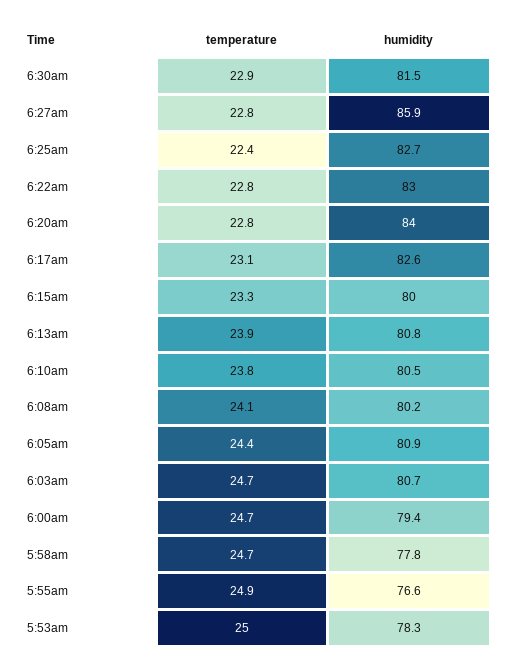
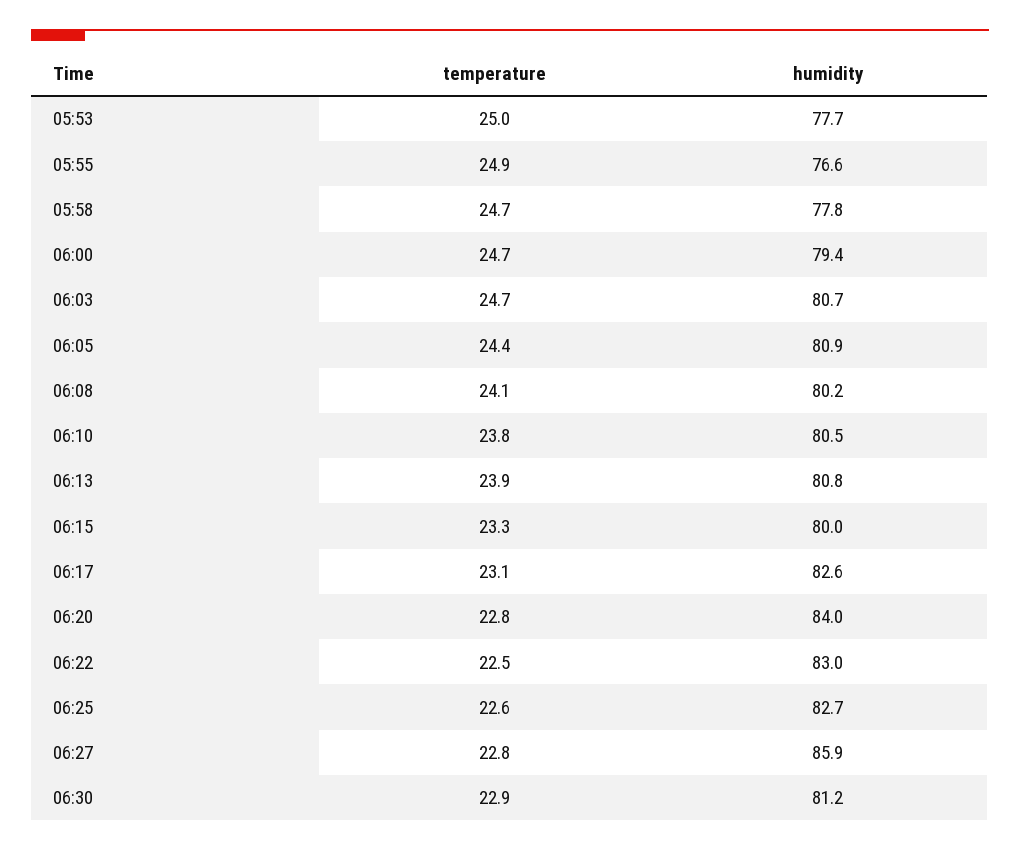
humidity, 6:30am: 81.5 -> 81.2
temperature, 6:25am: 22.4 -> 22.6
temperature, 6:22am: 22.8 -> 22.5
humidity, 5:53am: 78.3 -> 77.7

